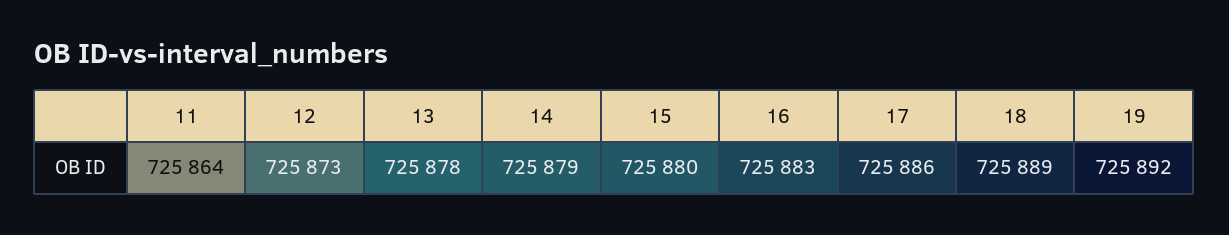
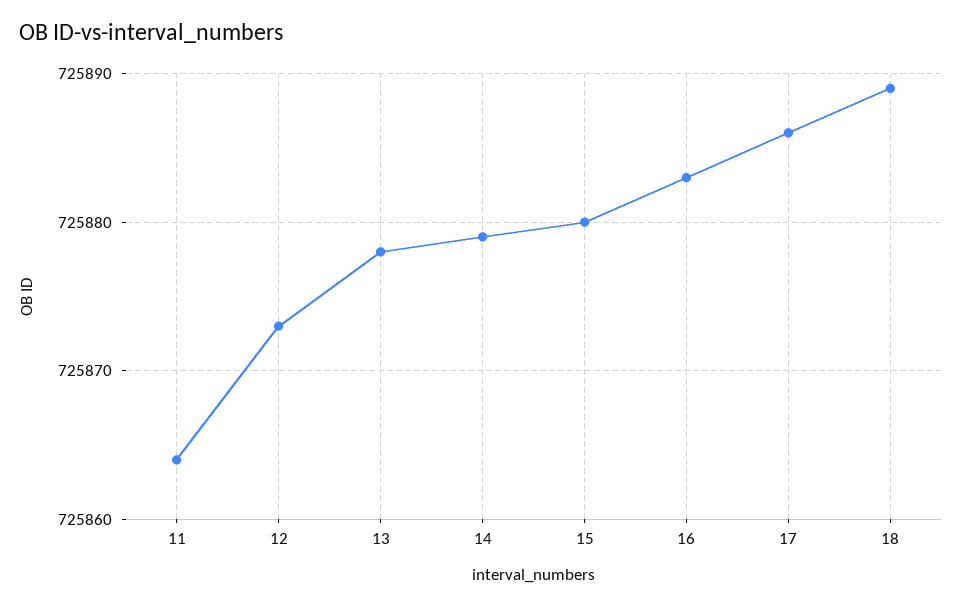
19: 725892 -> none

